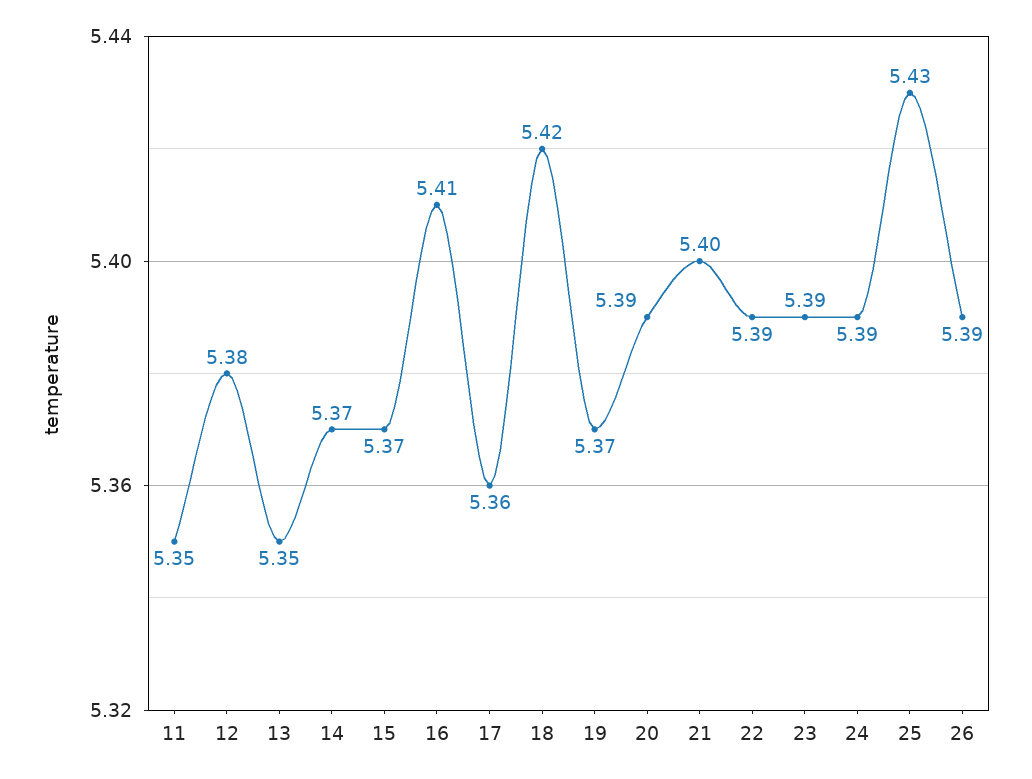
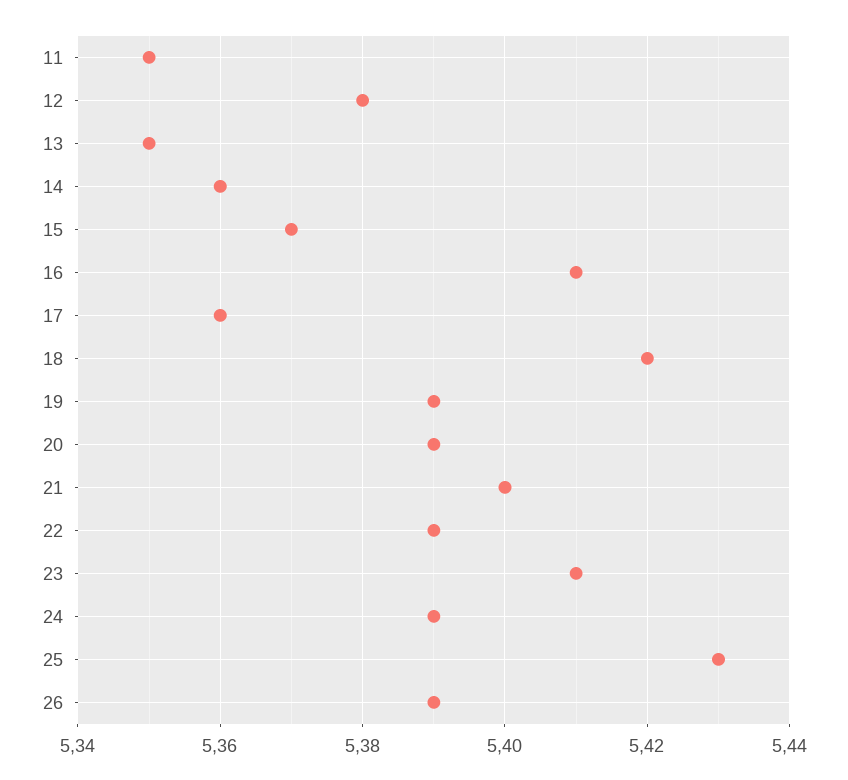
14: 5.37 -> 5.36
19: 5.37 -> 5.39
23: 5.39 -> 5.41

